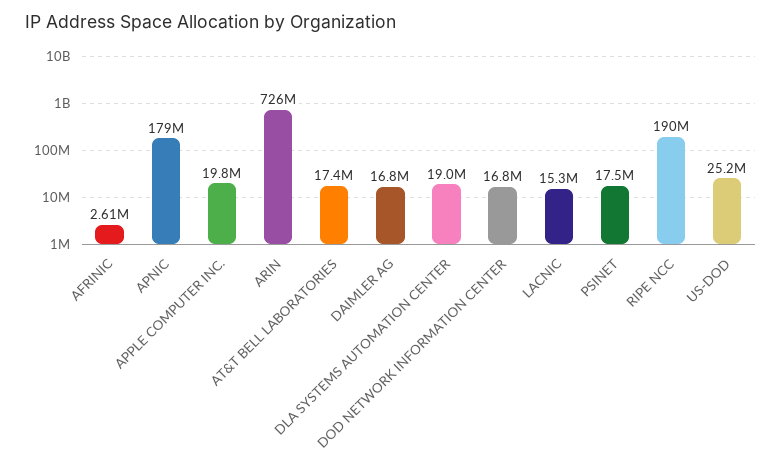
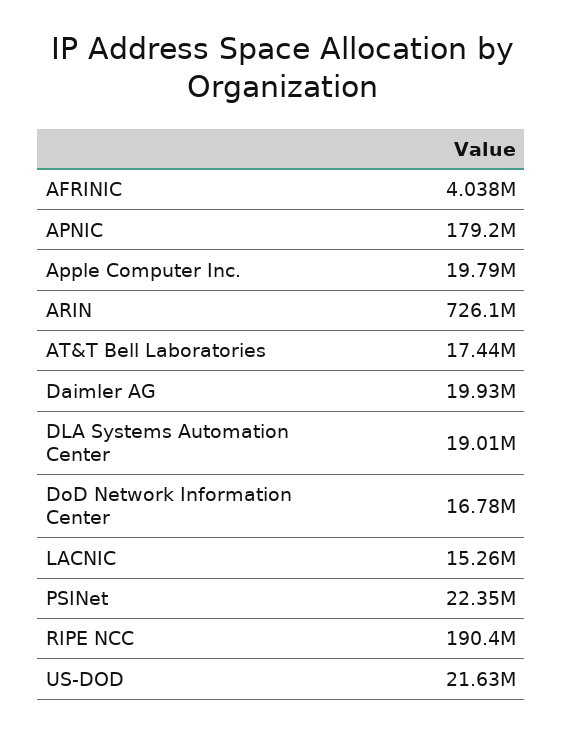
AFRINIC: 2610000 -> 4038000
DAIMLER AG: 16800000 -> 19930000
PSINET: 17500000 -> 22350000
US-DOD: 25200000 -> 21630000

